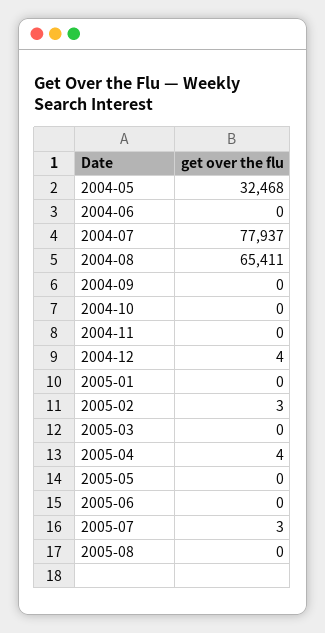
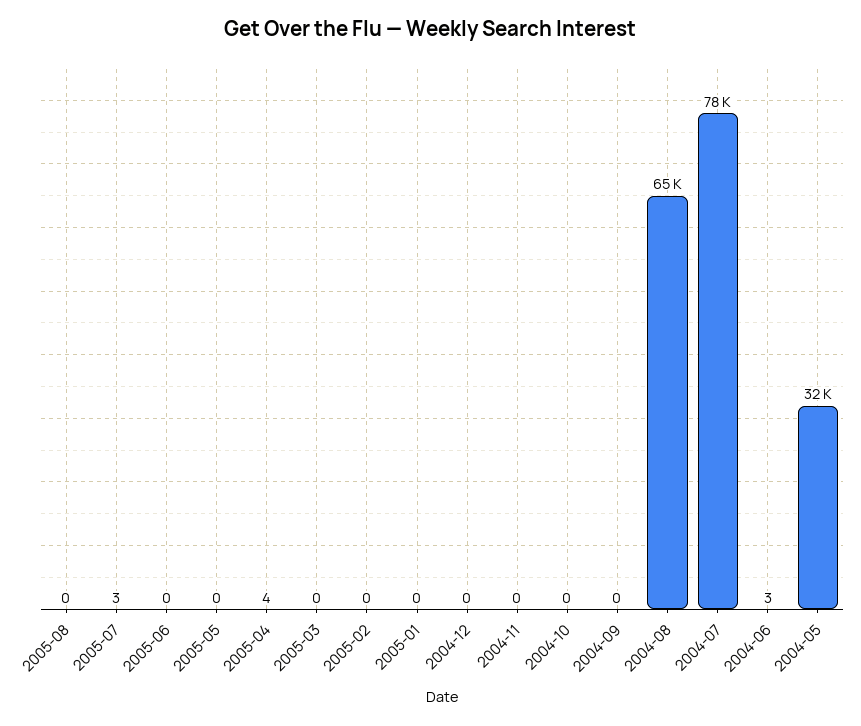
2004-06: 0 -> 3
2004-12: 4 -> 0
2005-02: 3 -> 0

